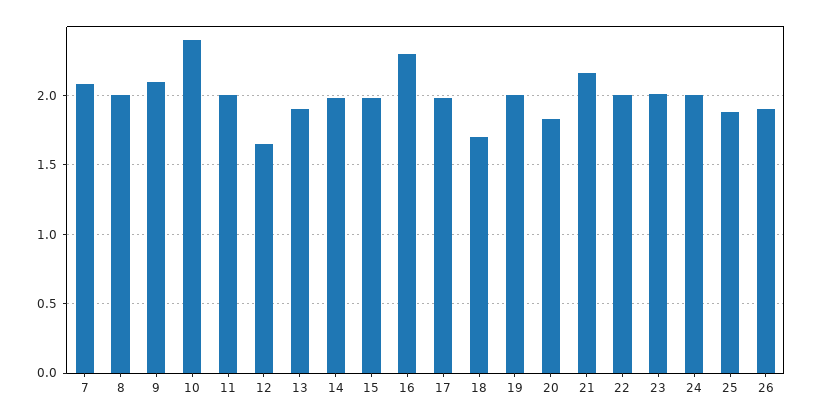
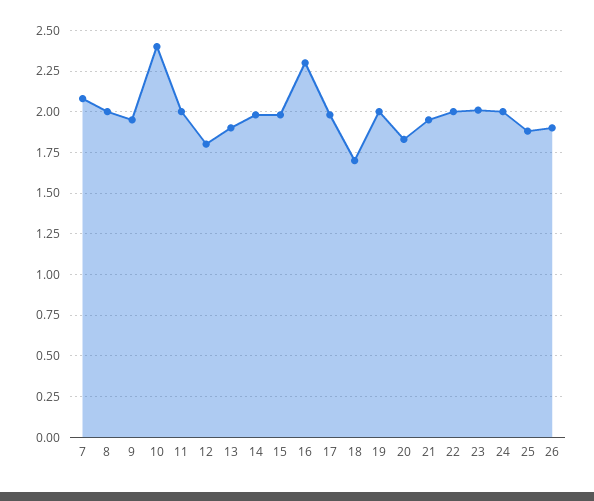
9: 2.1 -> 1.95
12: 1.65 -> 1.8
21: 2.15 -> 1.95

